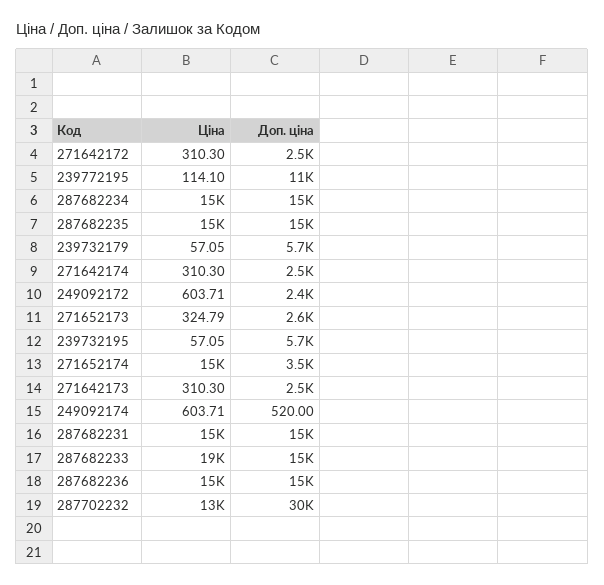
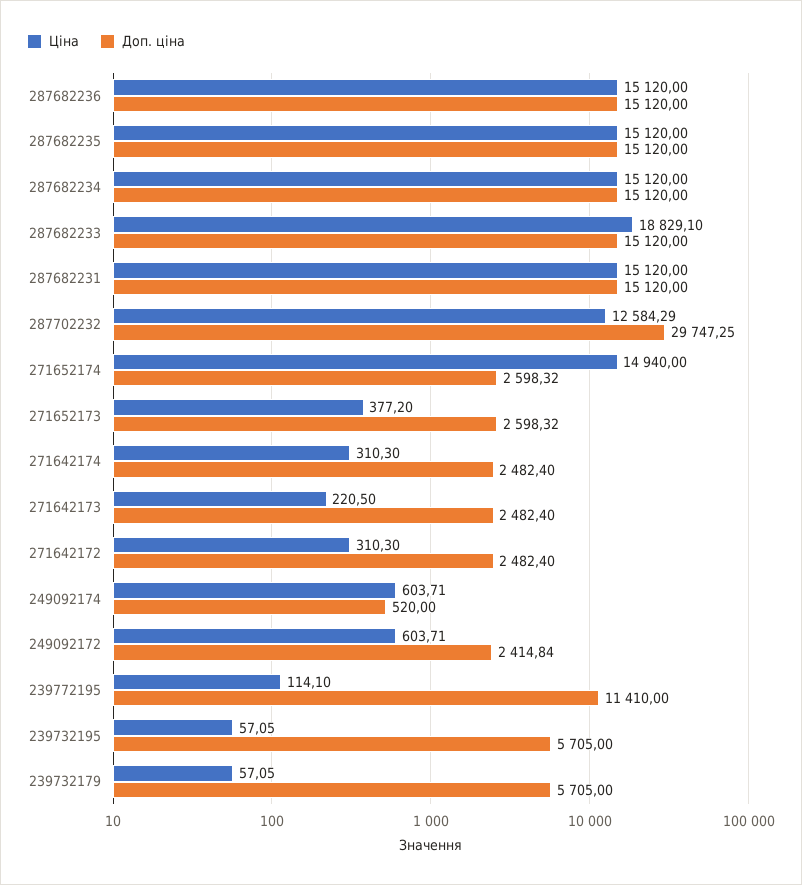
Ціна, 271652173: 324.79 -> 377.2
Доп. ціна, 271652174: 3500 -> 2598.32
Ціна, 271642173: 310.3 -> 220.5

